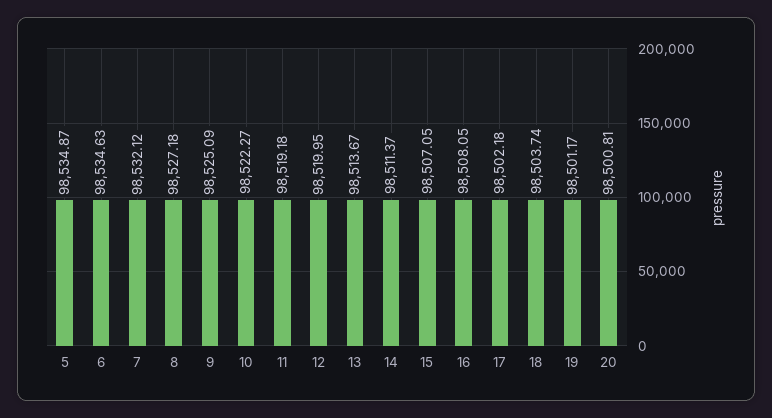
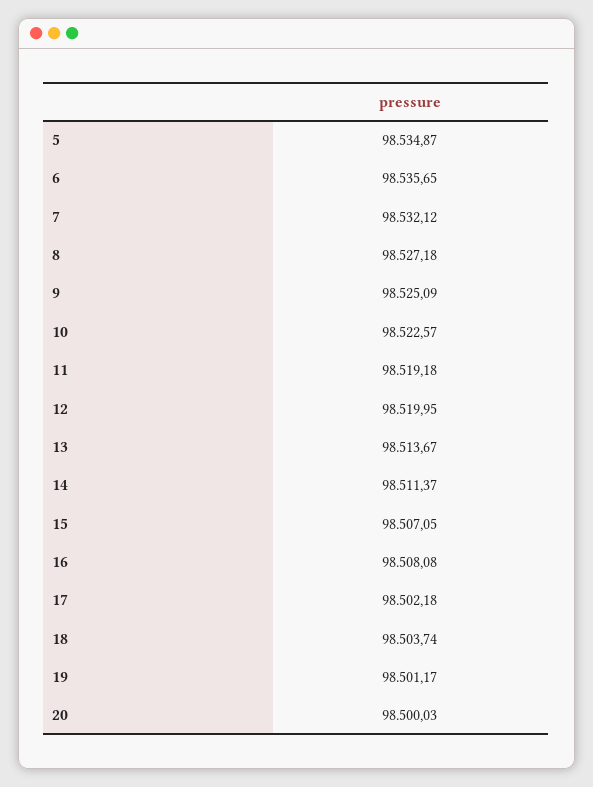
6: 98534.63 -> 98535.65
10: 98522.27 -> 98522.57
16: 98508.05 -> 98508.08
20: 98500.81 -> 98500.03

